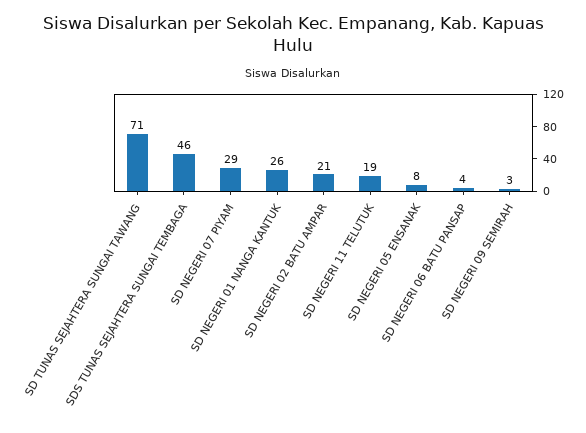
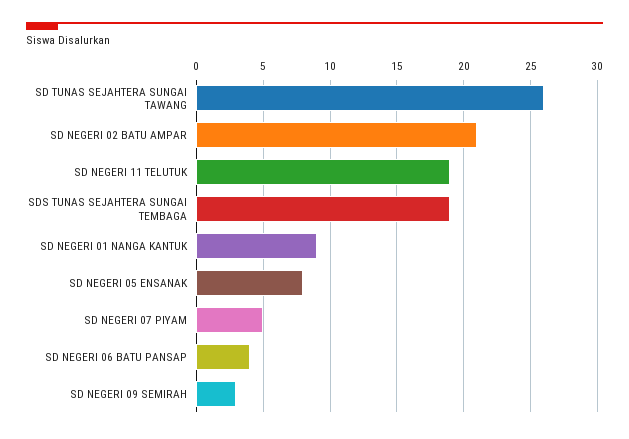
SD TUNAS SEJAHTERA SUNGAI TAWANG: 71 -> 26
SDS TUNAS SEJAHTERA SUNGAI TEMBAGA: 46 -> 19
SD NEGERI 07 PIYAM: 29 -> 5
SD NEGERI 01 NANGA KANTUK: 26 -> 9

